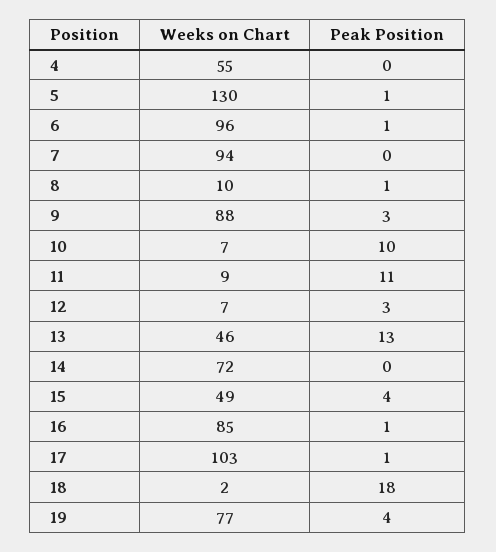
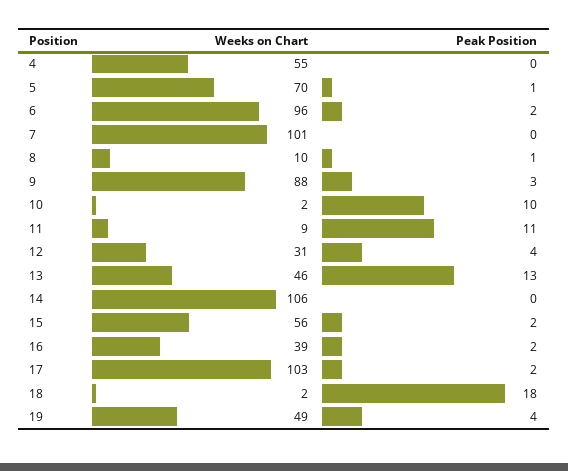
Weeks on Chart, 5: 130 -> 70
Peak Position, 6: 1 -> 2
Weeks on Chart, 7: 94 -> 101
Weeks on Chart, 10: 7 -> 2
Weeks on Chart, 12: 7 -> 31
Peak Position, 12: 3 -> 4
Weeks on Chart, 14: 72 -> 106
Weeks on Chart, 15: 49 -> 56
Peak Position, 15: 4 -> 2
Weeks on Chart, 16: 85 -> 39
Peak Position, 16: 1 -> 2
Peak Position, 17: 1 -> 2
Weeks on Chart, 19: 77 -> 49

